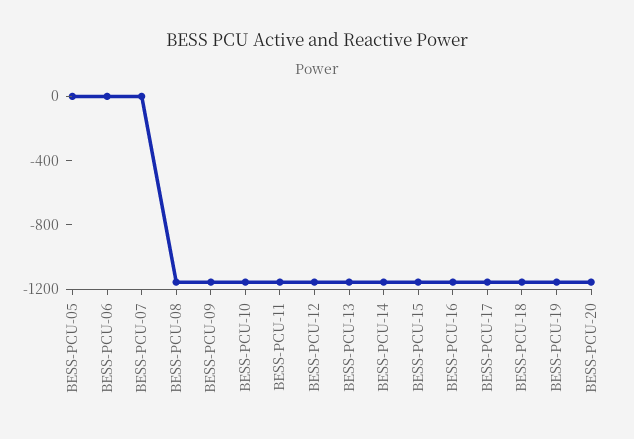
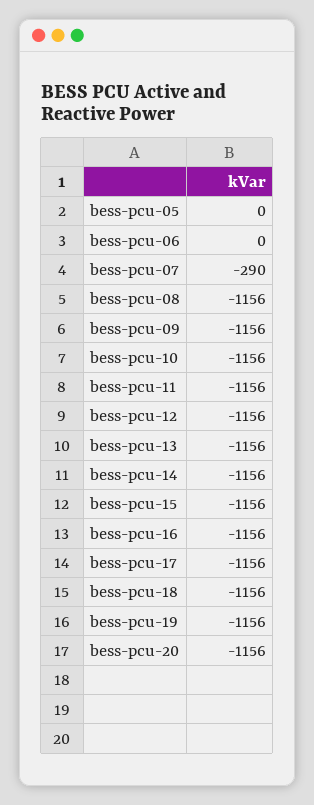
BESS-PCU-07: 0 -> -290

